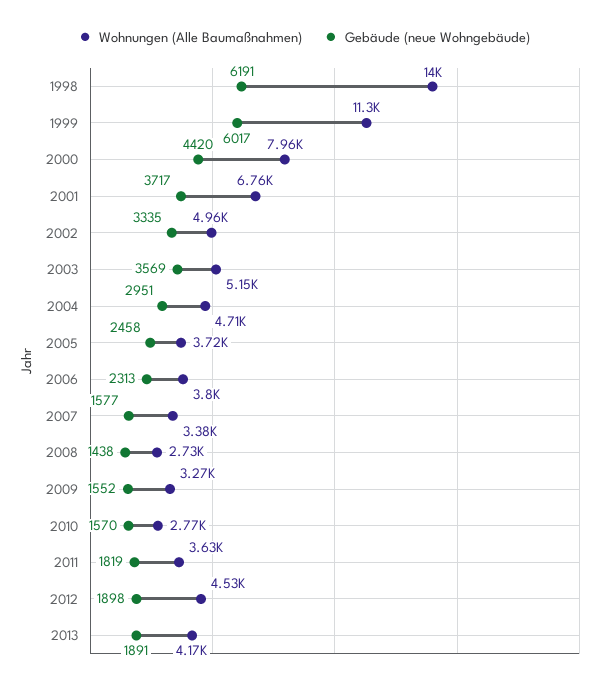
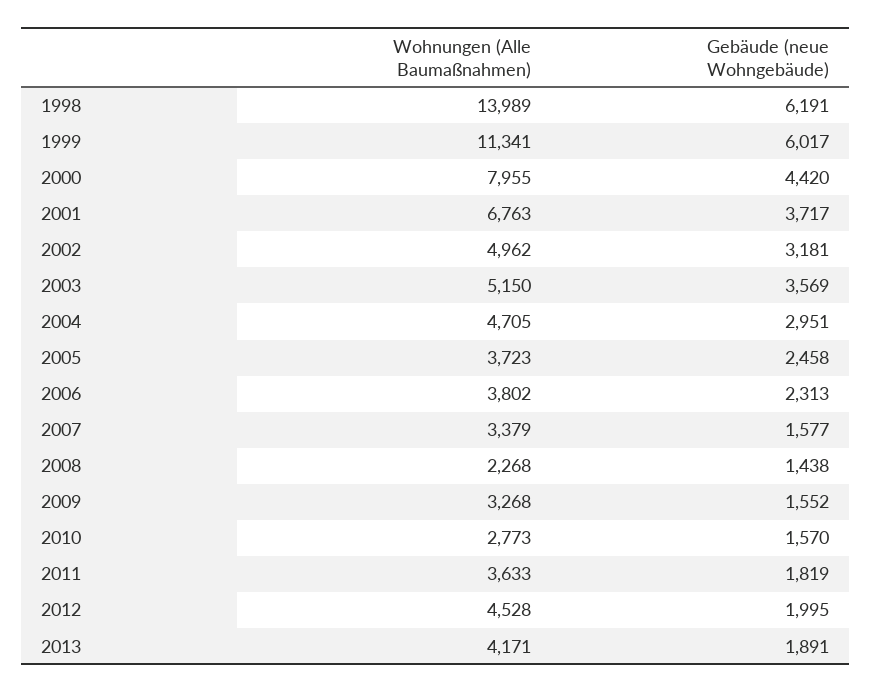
Gebäude (neue Wohngebäude), 2002: 3335 -> 3181
Wohnungen (Alle Baumaßnahmen), 2008: 2730 -> 2268
Gebäude (neue Wohngebäude), 2012: 1898 -> 1995

